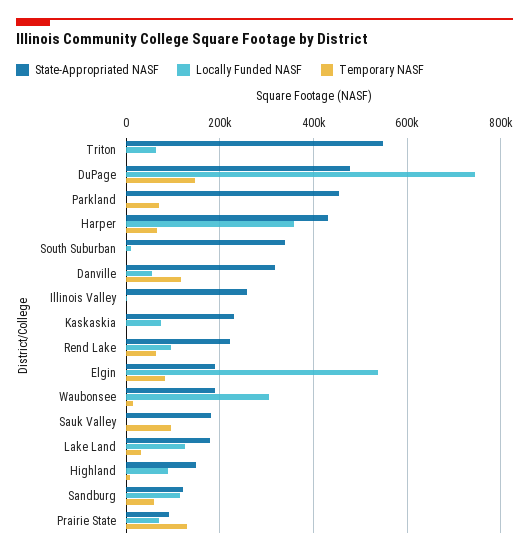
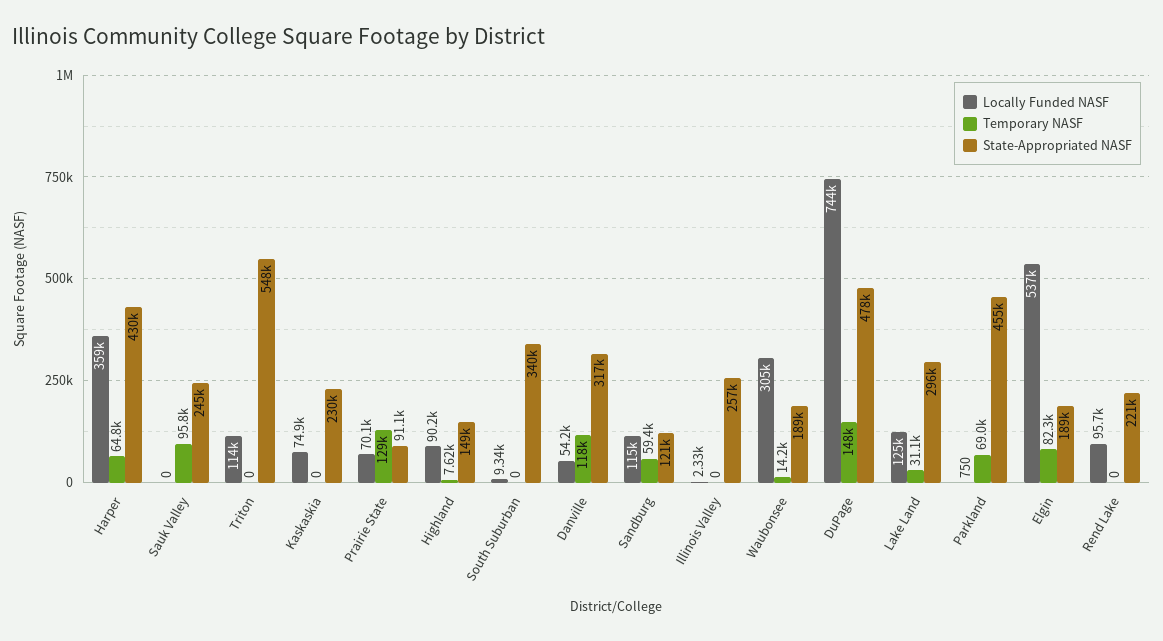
Locally Funded NASF, Triton: 60000 -> 114000
Temporary NASF, Rend Lake: 60000 -> 0
State-Appropriated NASF, Sauk Valley: 180000 -> 245000
State-Appropriated NASF, Lake Land: 180000 -> 296000

